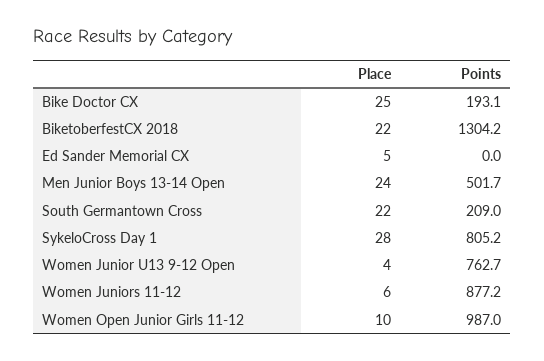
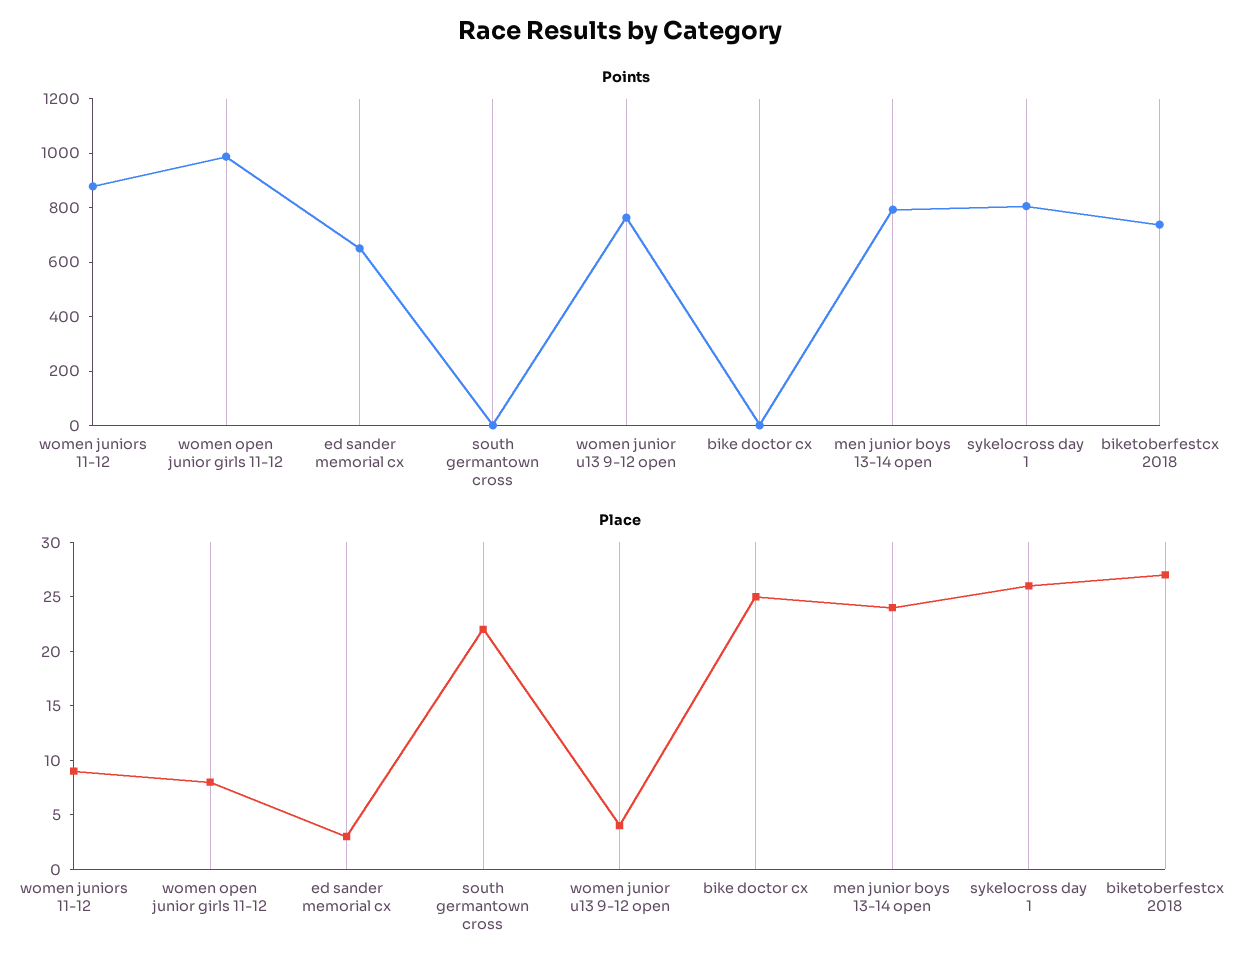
Points, Bike Doctor CX: 193.1 -> 0
Place, BiketoberfestCX 2018: 22 -> 27
Points, BiketoberfestCX 2018: 1304.2 -> 750
Place, Ed Sander Memorial CX: 5 -> 3
Points, Ed Sander Memorial CX: 0 -> 650
Points, Men Junior Boys 13-14 Open: 501.7 -> 800
Points, South Germantown Cross: 209 -> 0
Place, SykeloCross Day 1: 28 -> 26
Place, Women Juniors 11-12: 6 -> 9
Place, Women Open Junior Girls 11-12: 10 -> 8

